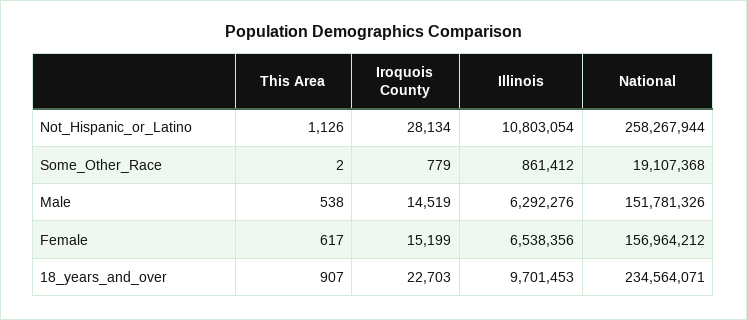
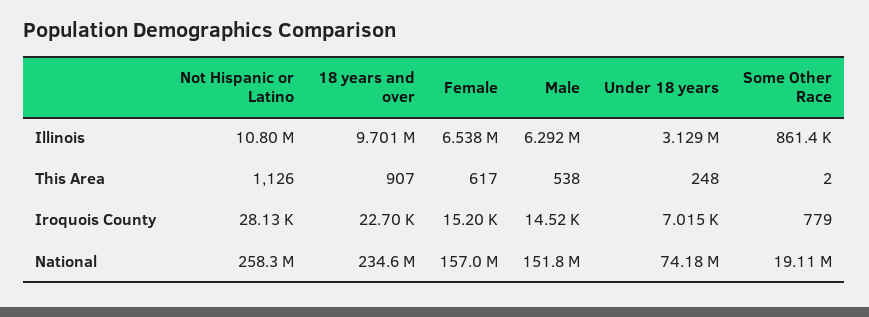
Illinois, Under 18 years: none -> 3129000
This Area, Under 18 years: none -> 248
Iroquois County, Under 18 years: none -> 7015
National, Under 18 years: none -> 74180000

